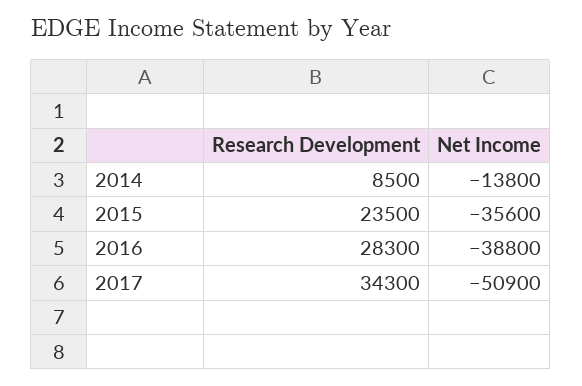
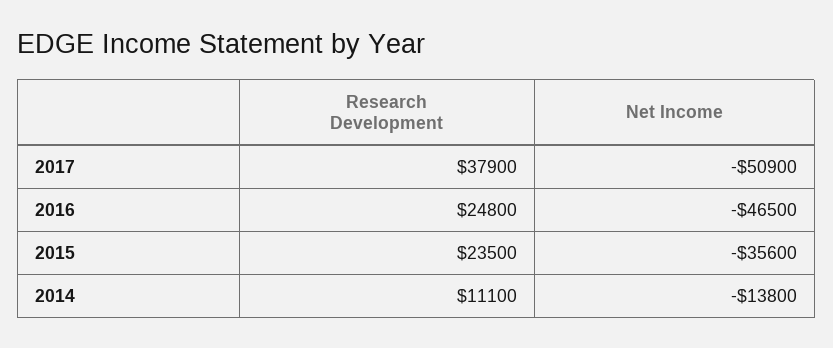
Research Development, 2014: 8500 -> 11100
Research Development, 2016: 28300 -> 24800
Net Income, 2016: -38800 -> -46500
Research Development, 2017: 34300 -> 37900

